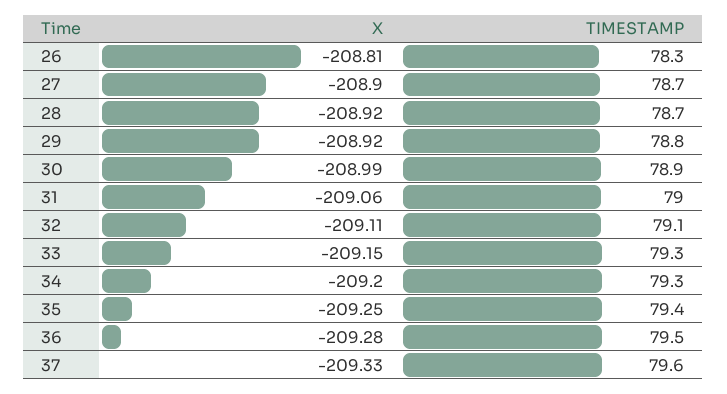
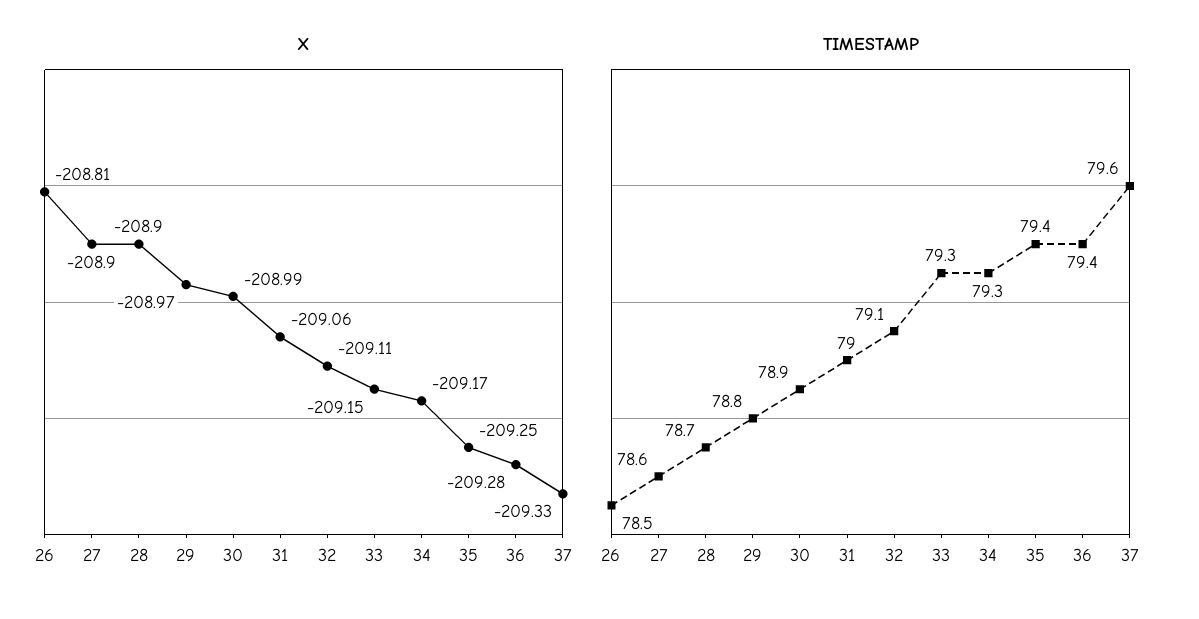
TIMESTAMP, 26: 78.3 -> 78.5
TIMESTAMP, 27: 78.7 -> 78.6
X, 28: -208.92 -> -208.9
X, 29: -208.92 -> -208.97
X, 34: -209.2 -> -209.17
TIMESTAMP, 36: 79.5 -> 79.4

